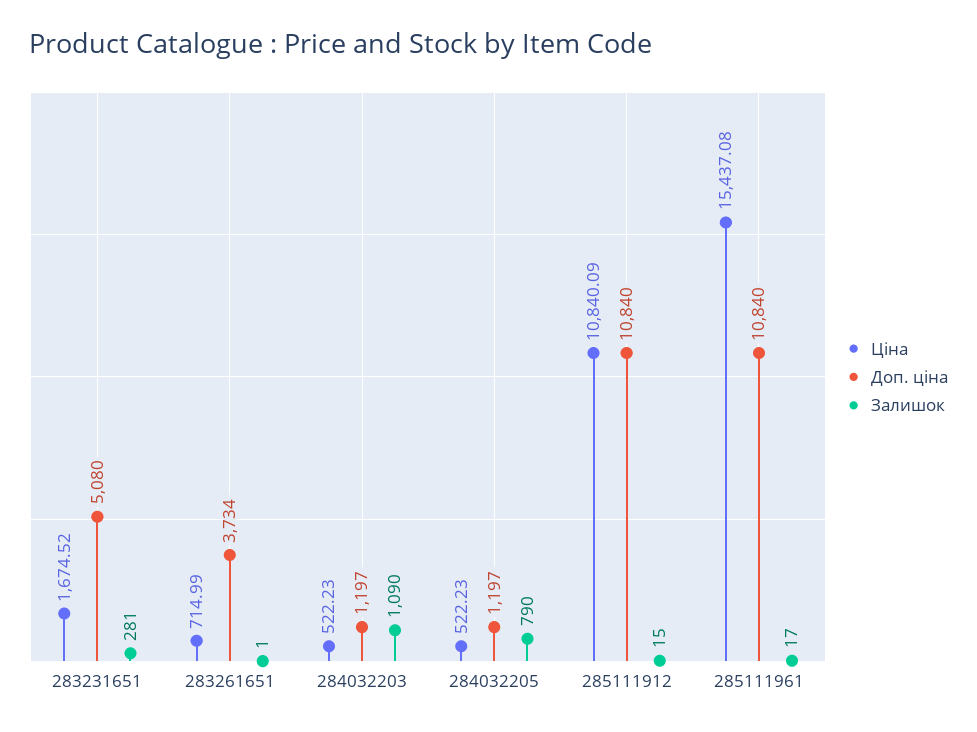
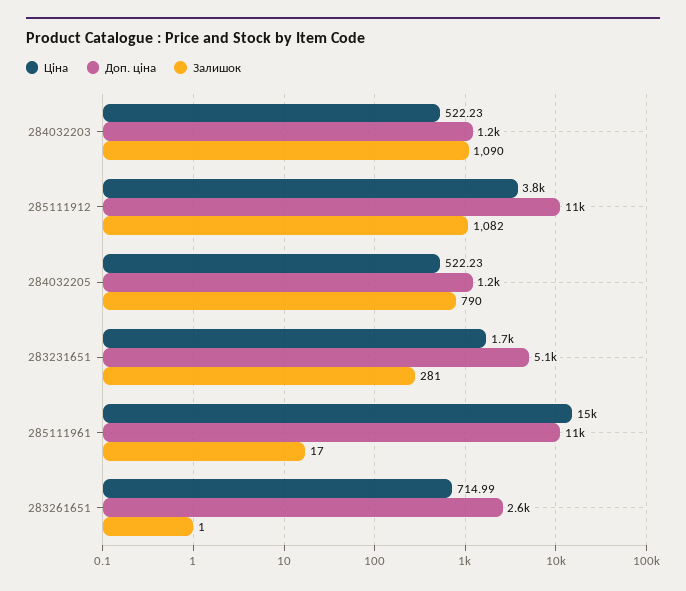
Доп. ціна, 283261651: 3734 -> 2600
Ціна, 285111912: 10840.09 -> 3800
Залишок, 285111912: 15 -> 1082

